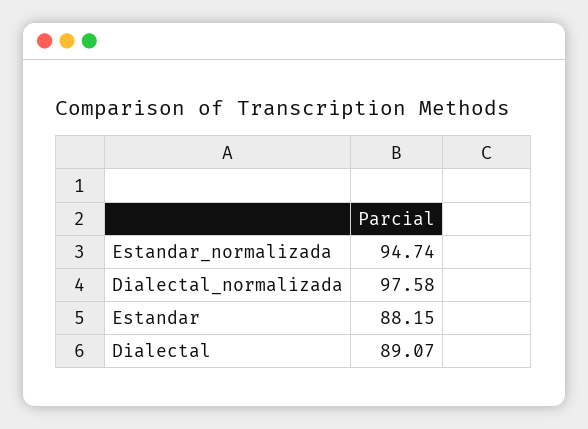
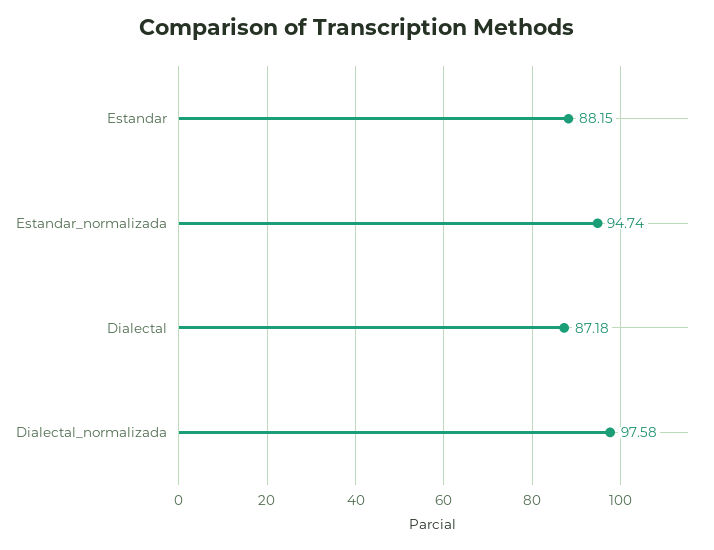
Dialectal: 89.07 -> 87.18

